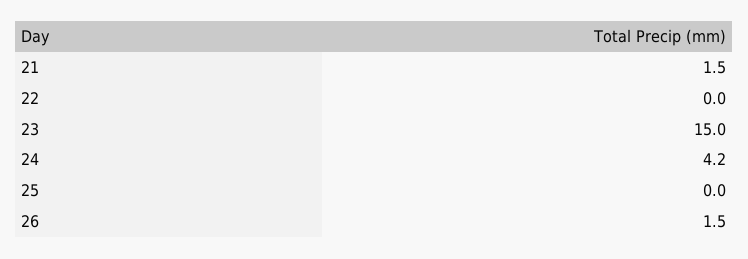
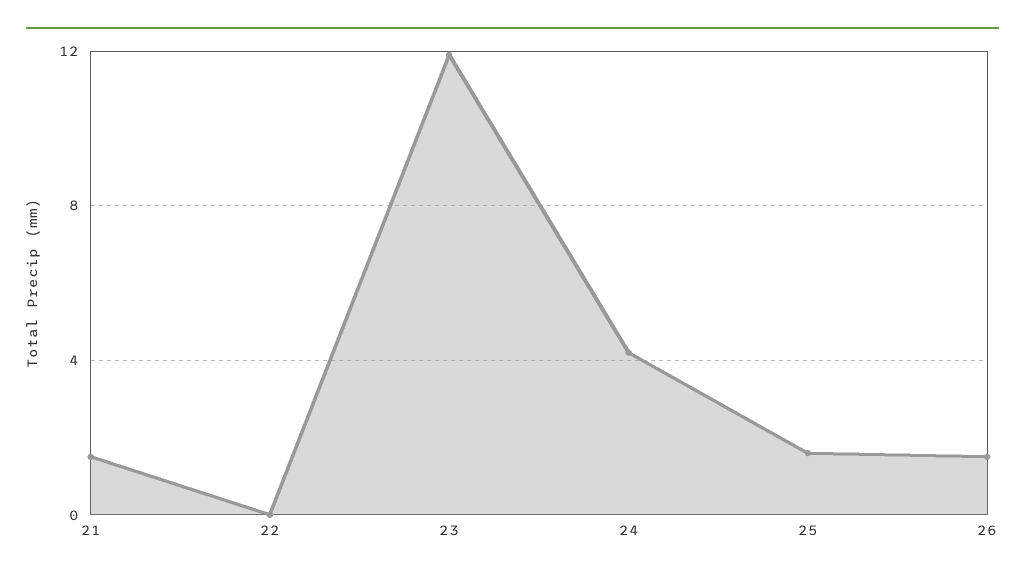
23: 15 -> 12
25: 0 -> 1.5

